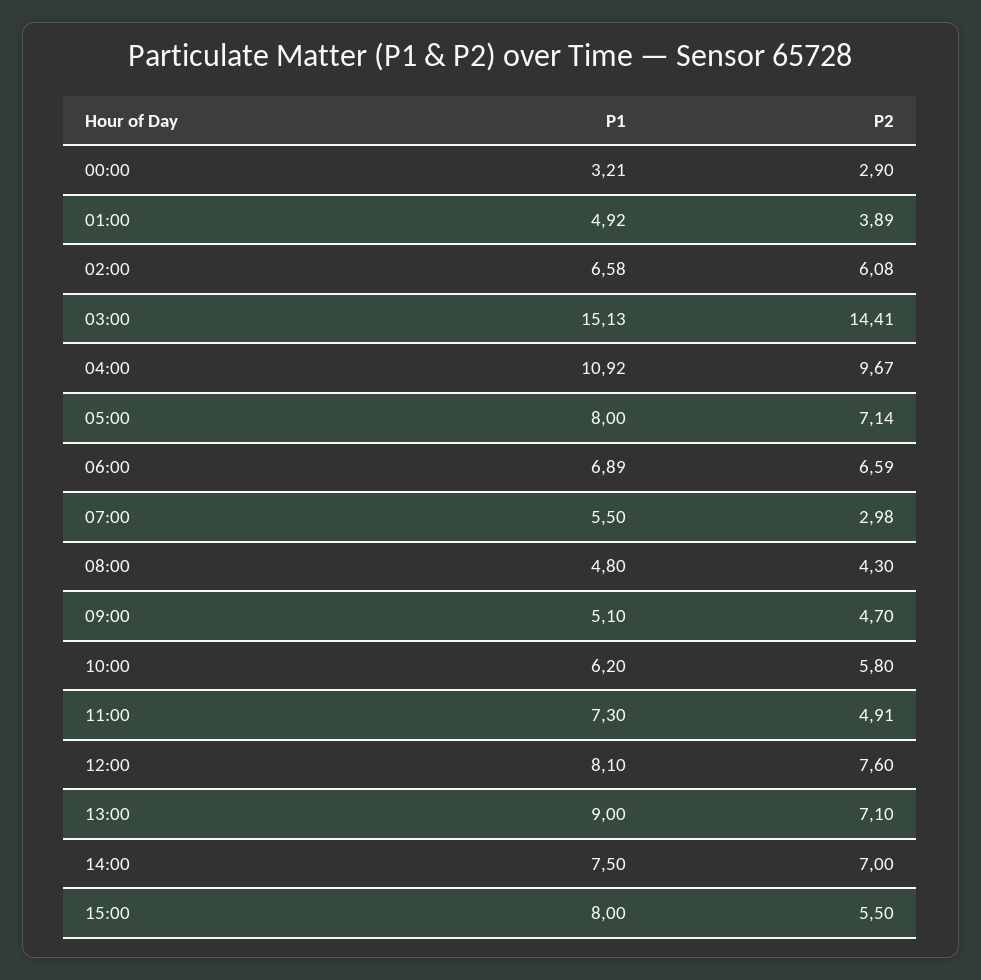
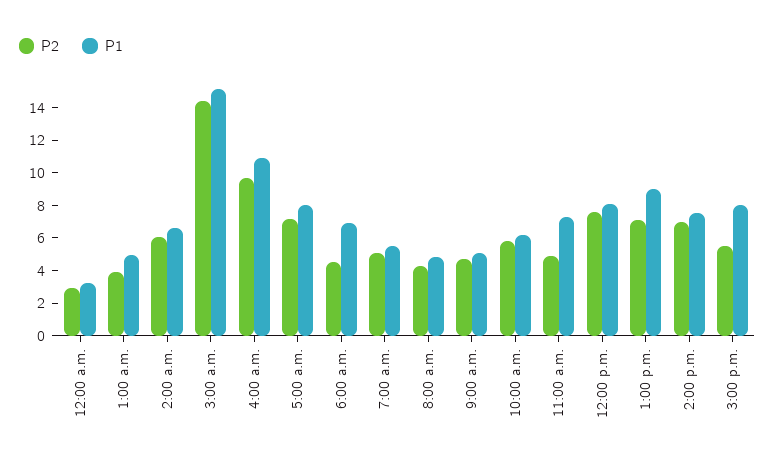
P2, 06:00: 6.59 -> 4.5
P2, 07:00: 2.98 -> 5

